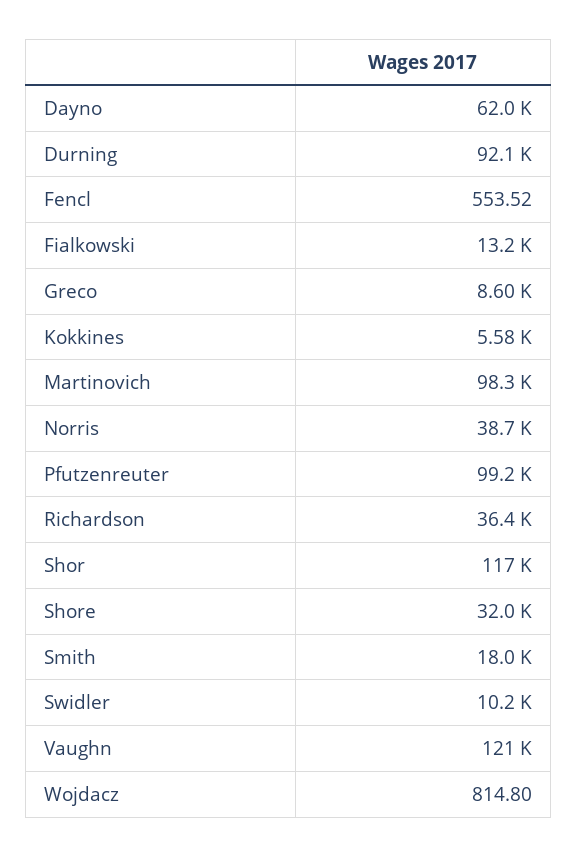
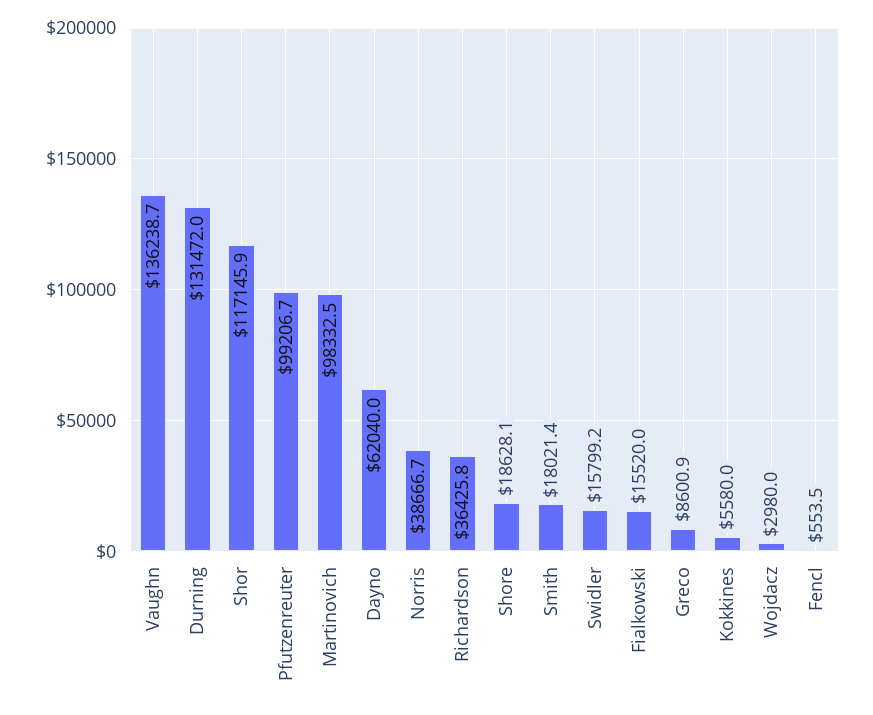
Durning: 92100 -> 131472
Fialkowski: 13200 -> 15520
Shore: 32000 -> 18628.1
Swidler: 10200 -> 15799.2
Vaughn: 121000 -> 136238.7
Wojdacz: 814.8 -> 2980

